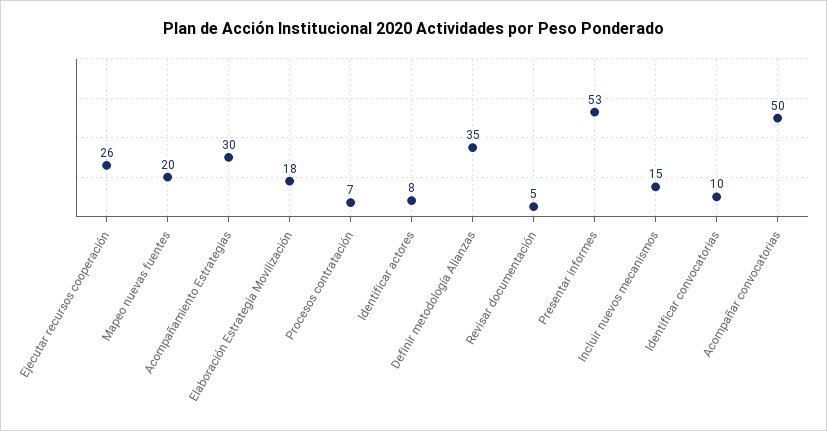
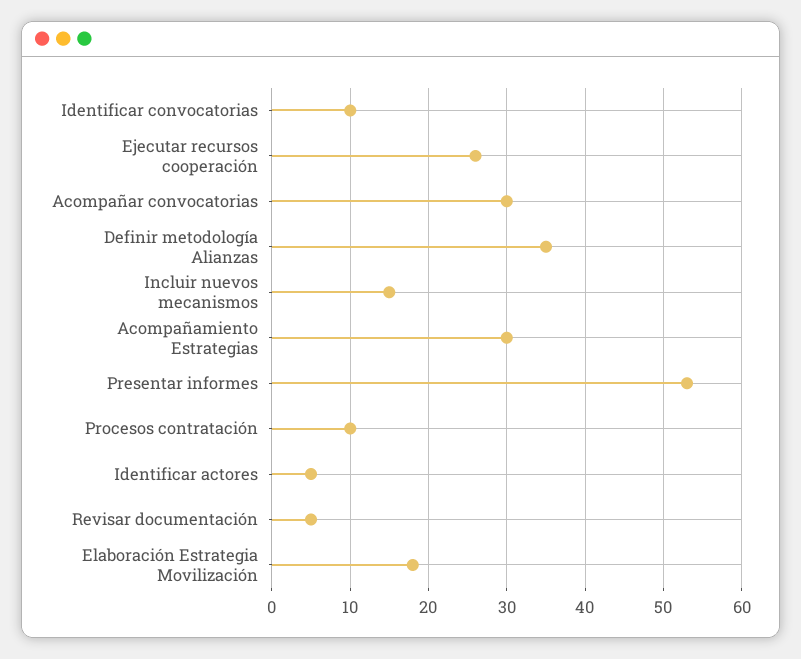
Mapeo nuevas fuentes: 20 -> none
Procesos contratación: 7 -> 10
Identificar actores: 8 -> 5
Acompañar convocatorias: 50 -> 30

